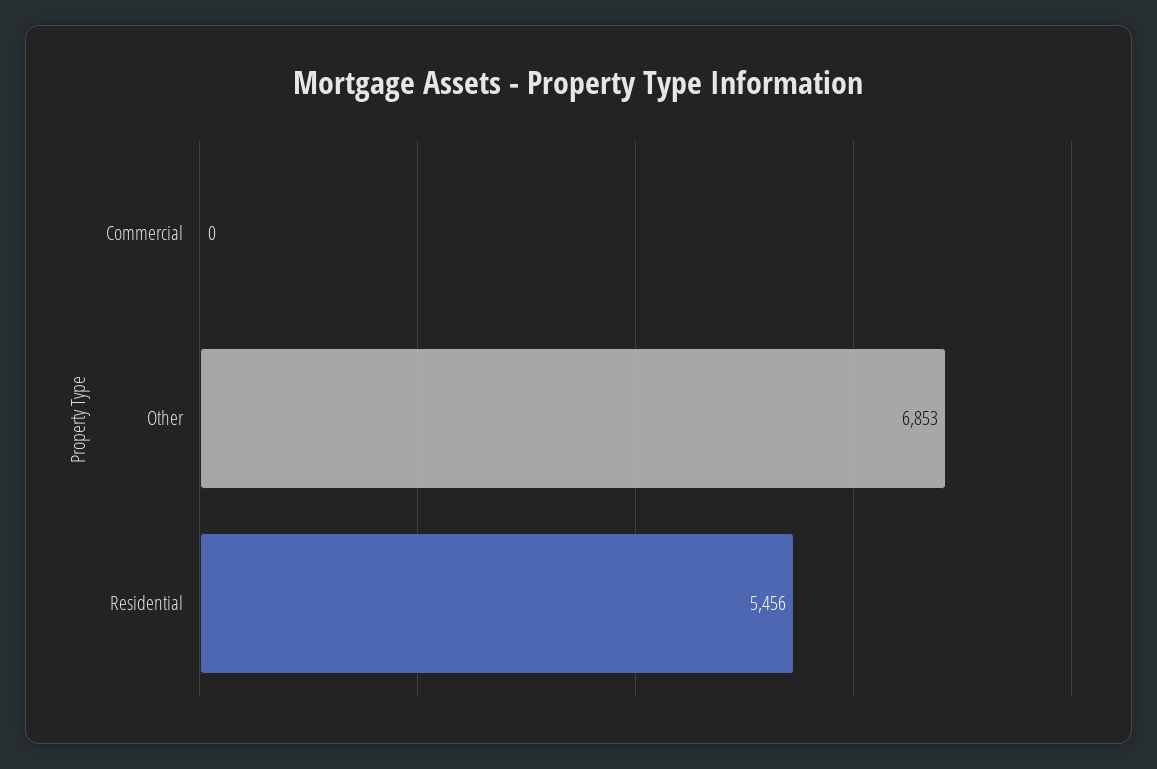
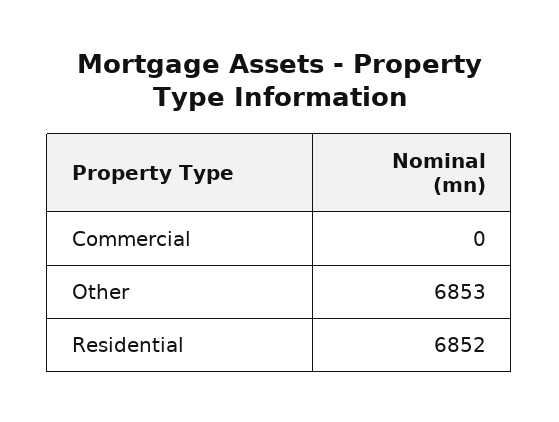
Residential: 5456 -> 6852

